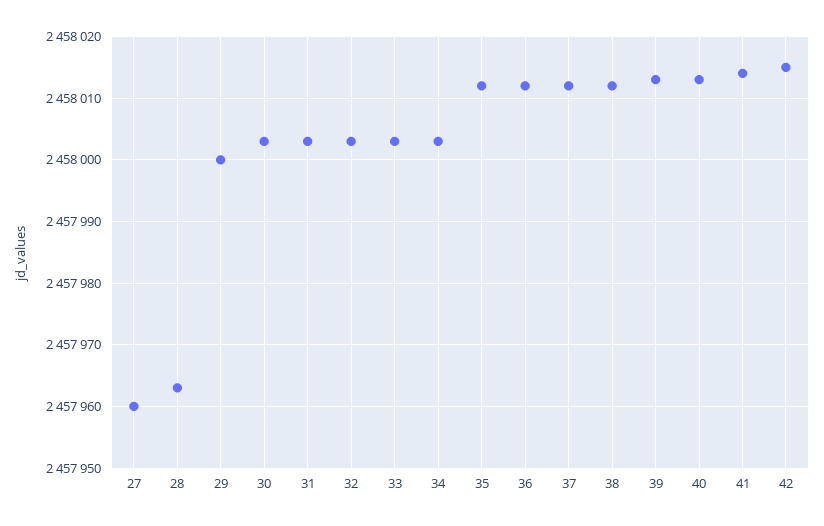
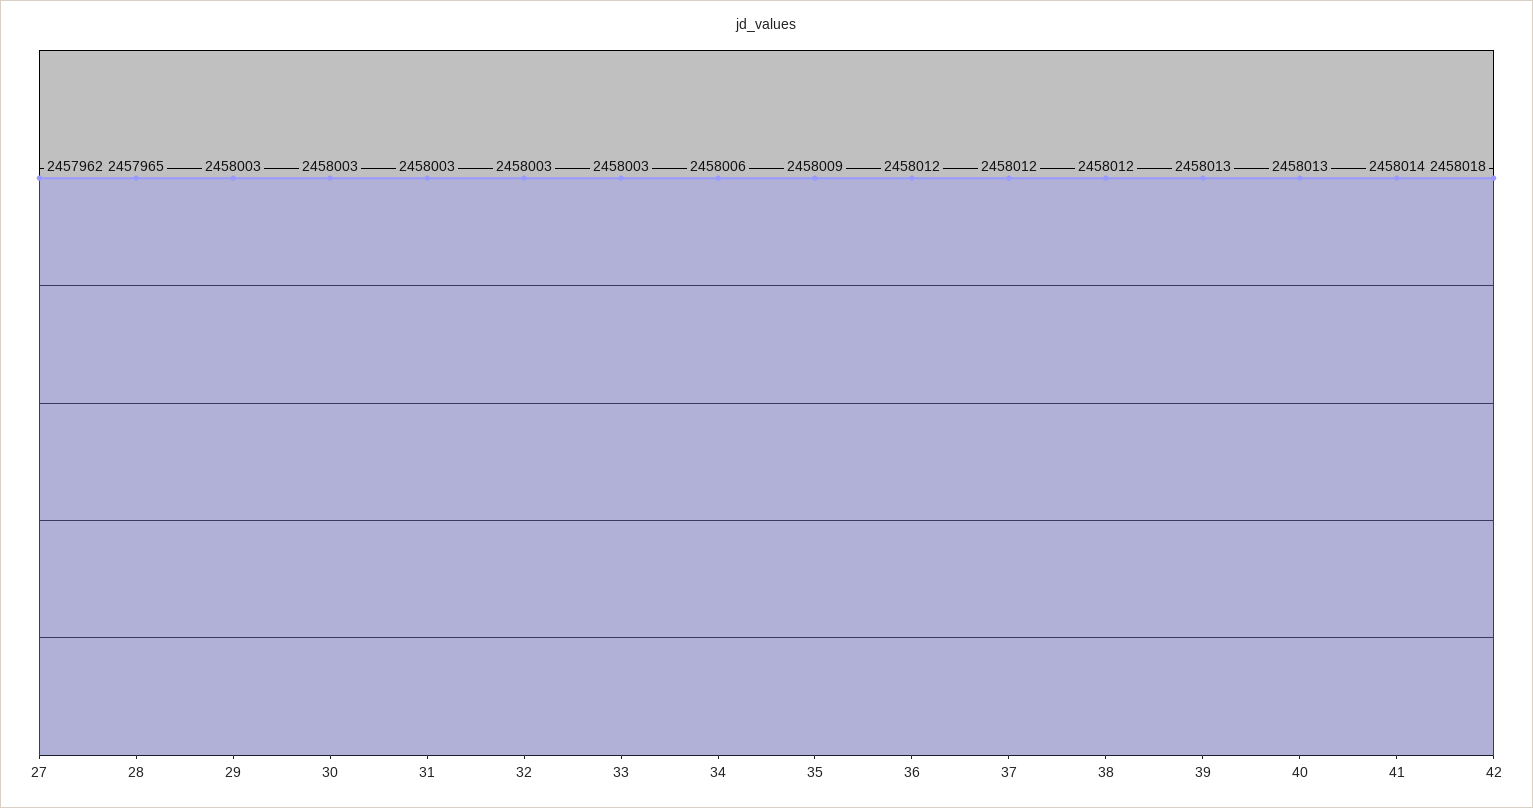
27: 2457960 -> 2457962
28: 2457963 -> 2457965
29: 2458000 -> 2458003
34: 2458003 -> 2458006
35: 2458012 -> 2458009
42: 2458015 -> 2458018

